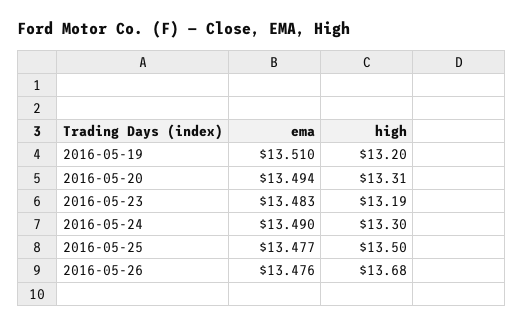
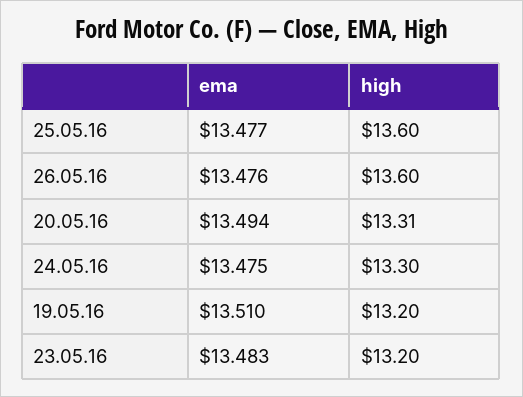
high, 2016-05-23: 13.19 -> 13.2
ema, 2016-05-24: 13.49 -> 13.475
high, 2016-05-25: 13.5 -> 13.6
high, 2016-05-26: 13.68 -> 13.6

